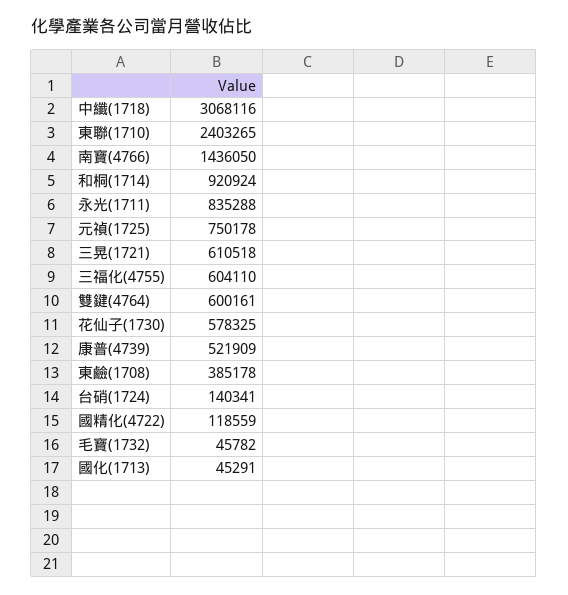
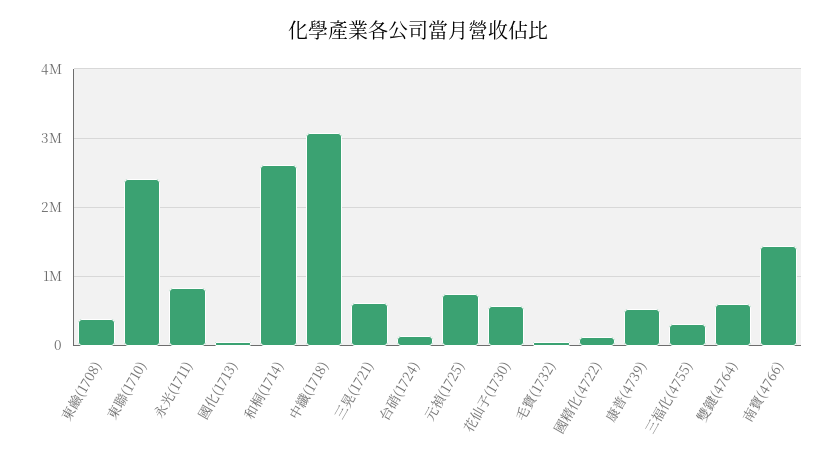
和桐(1714): 920924 -> 2600000
三福化(4755): 604110 -> 300000

